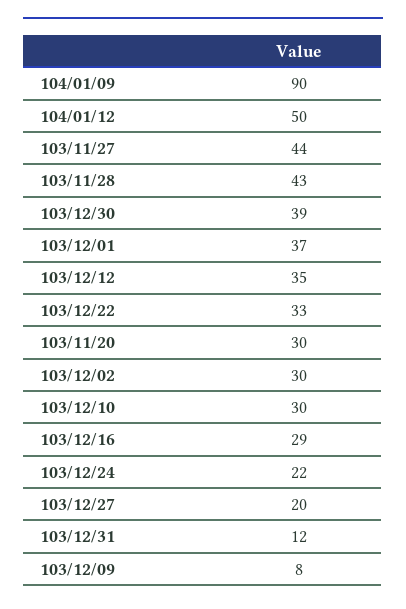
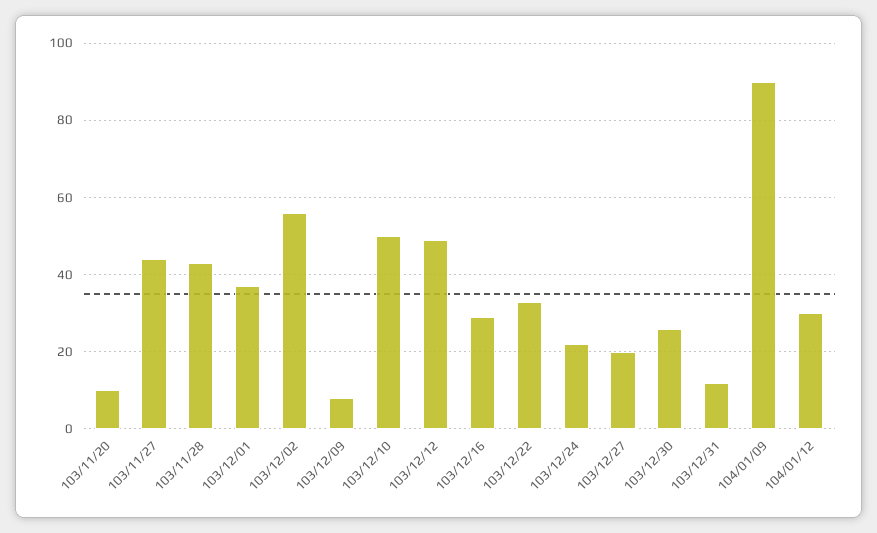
104/01/12: 50 -> 30
103/12/30: 39 -> 25
103/12/12: 35 -> 50
103/11/20: 30 -> 10
103/12/02: 30 -> 55
103/12/10: 30 -> 50

